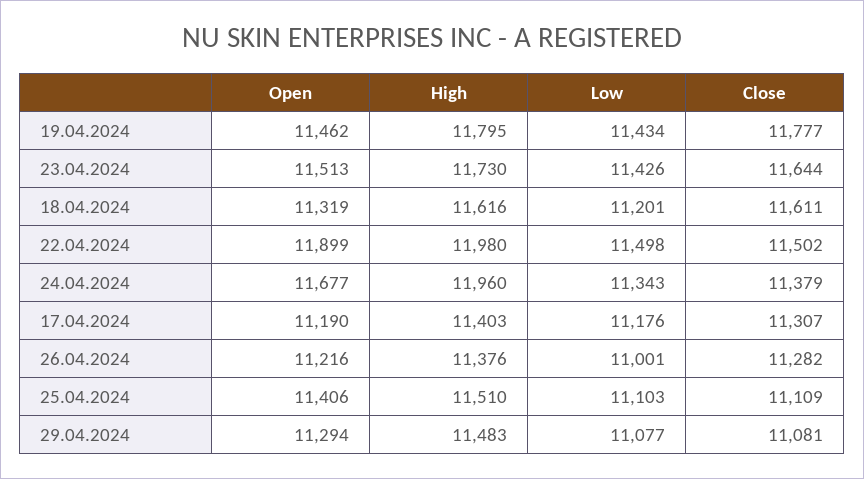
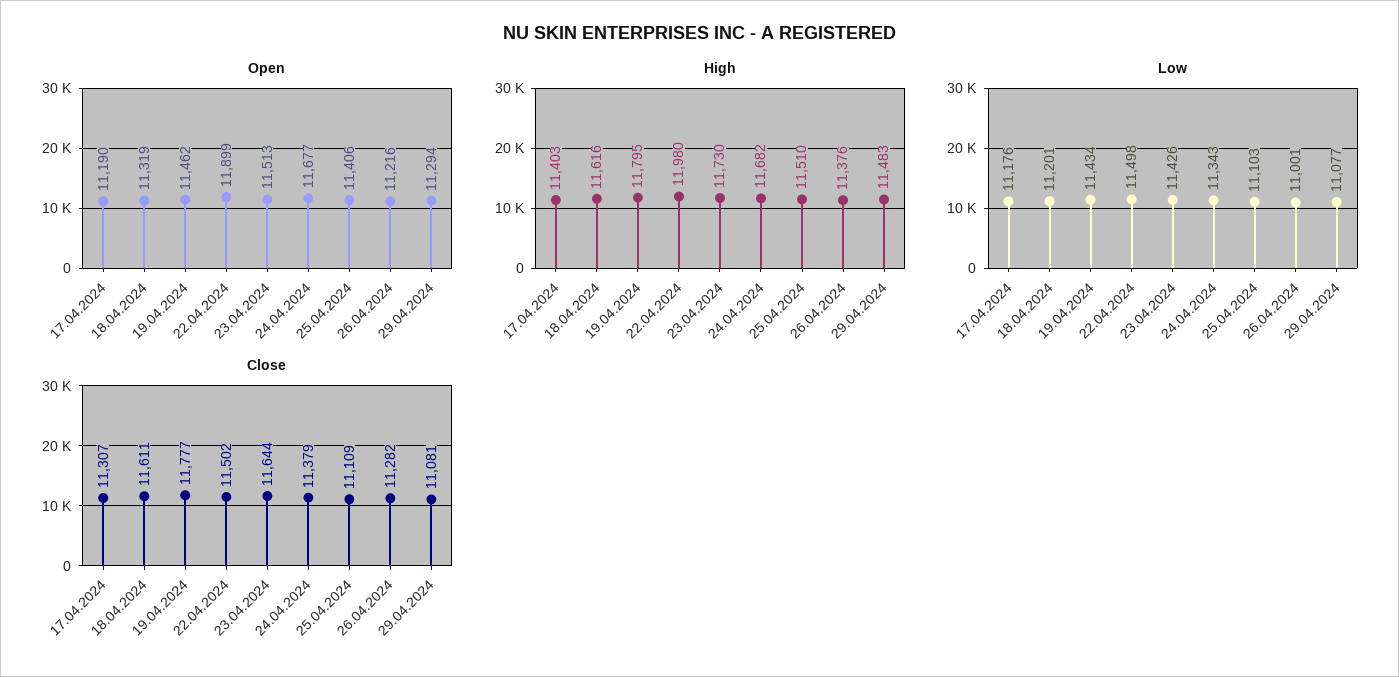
High, 24.04.2024: 11960 -> 11682

